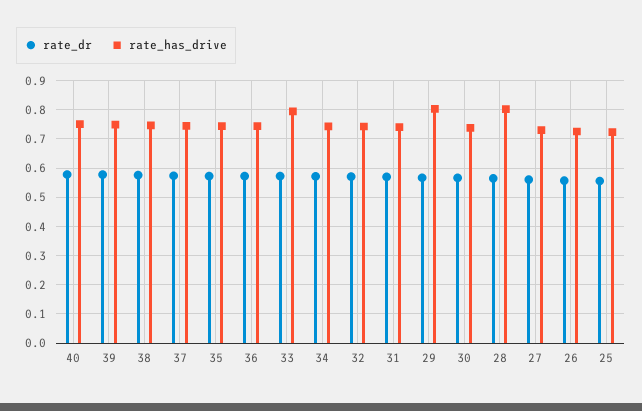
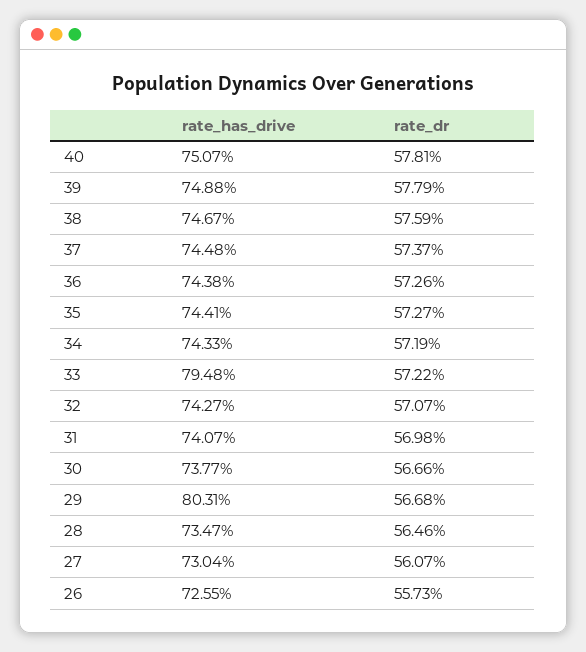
rate_has_drive, 28: 0.8 -> 0.7347
rate_dr, 25: 0.55 -> none
rate_has_drive, 25: 0.725 -> none

